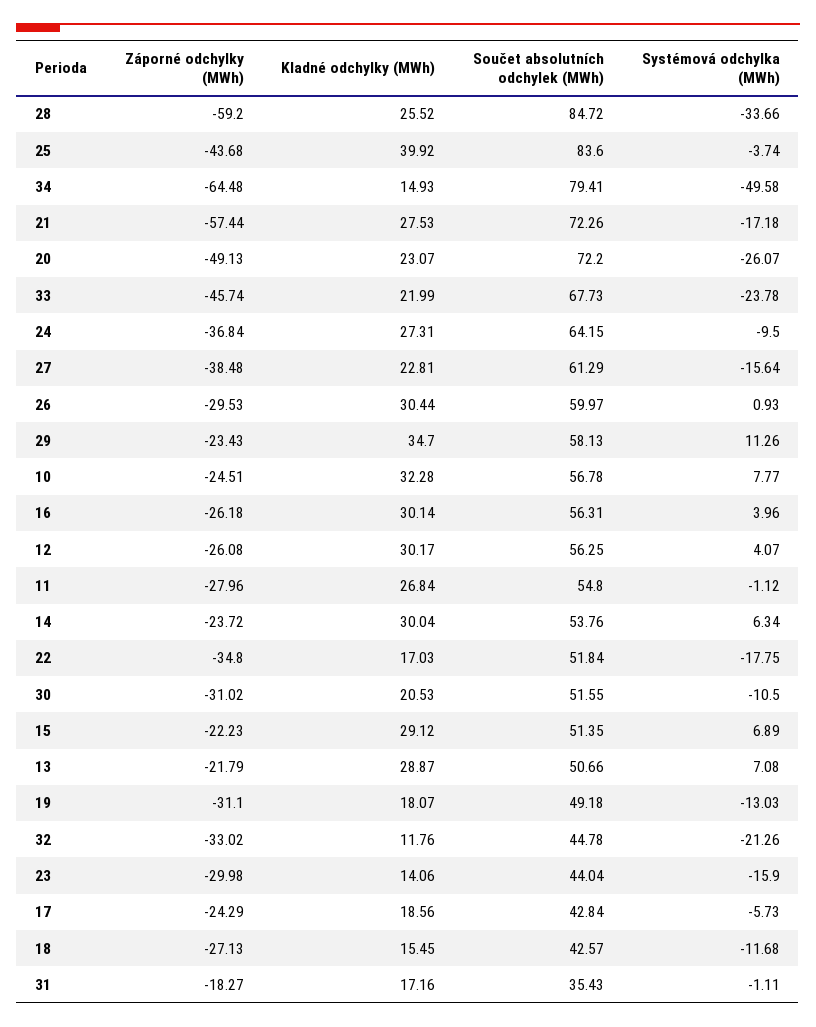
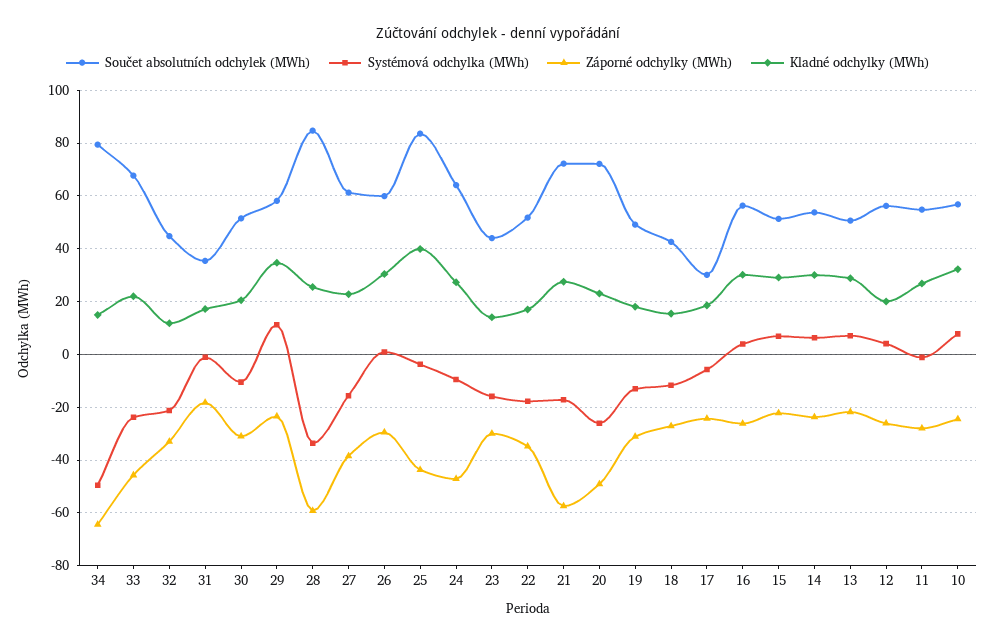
Záporné odchylky (MWh), 24: -36.84 -> -47.5
Kladné odchylky (MWh), 12: 30.17 -> 20
Součet absolutních odchylek (MWh), 17: 42.84 -> 30

